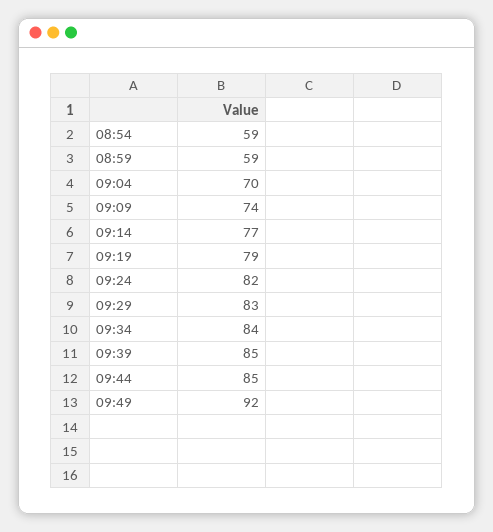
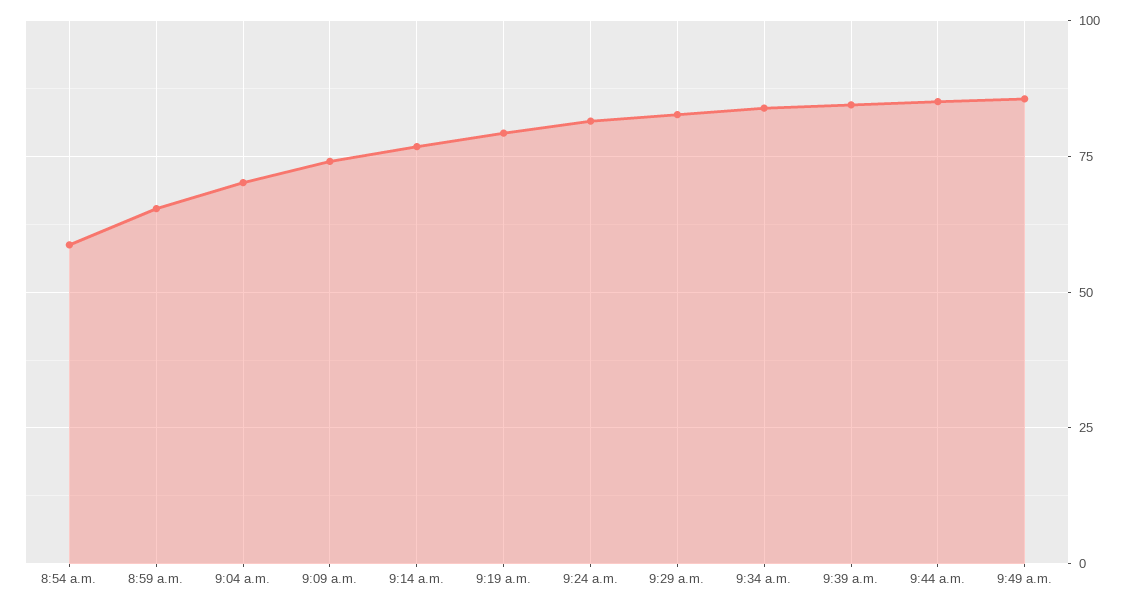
08:59: 59 -> 65
09:49: 92 -> 85

